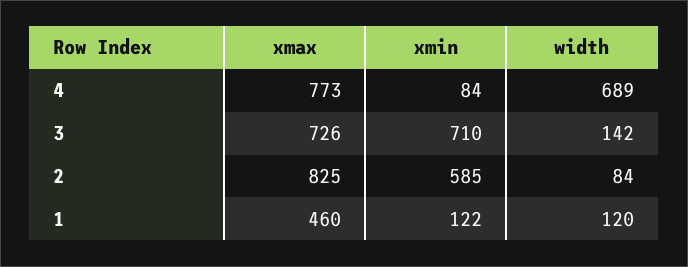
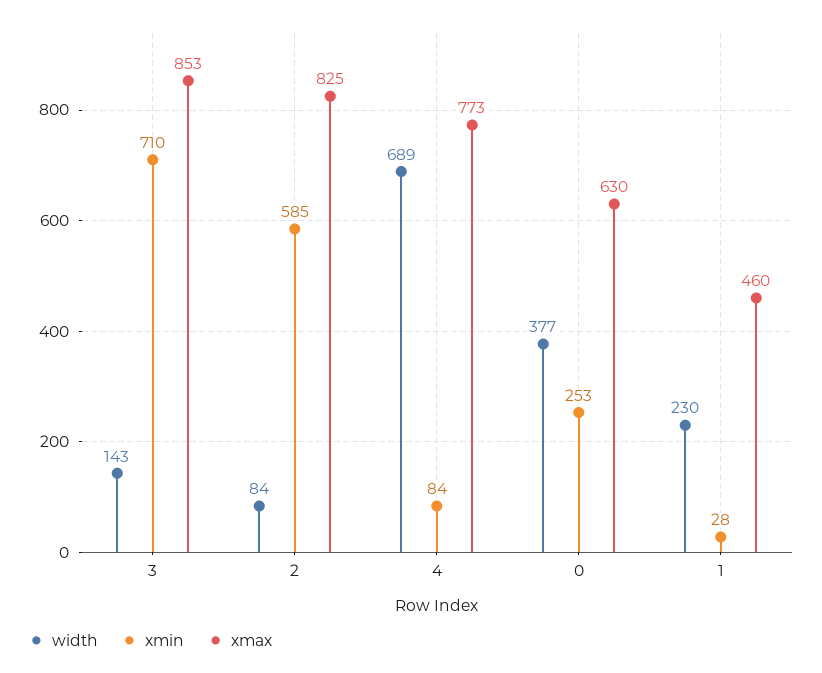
xmax, 3: 726 -> 853
width, 3: 142 -> 143
xmin, 1: 122 -> 28
width, 1: 120 -> 230
width, 0: none -> 377
xmin, 0: none -> 253
xmax, 0: none -> 630

